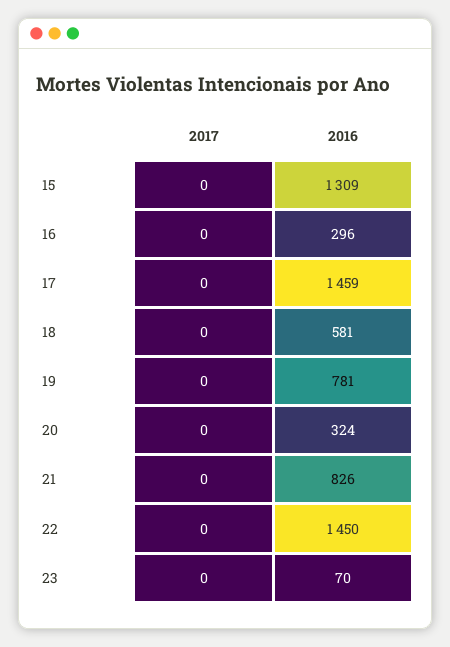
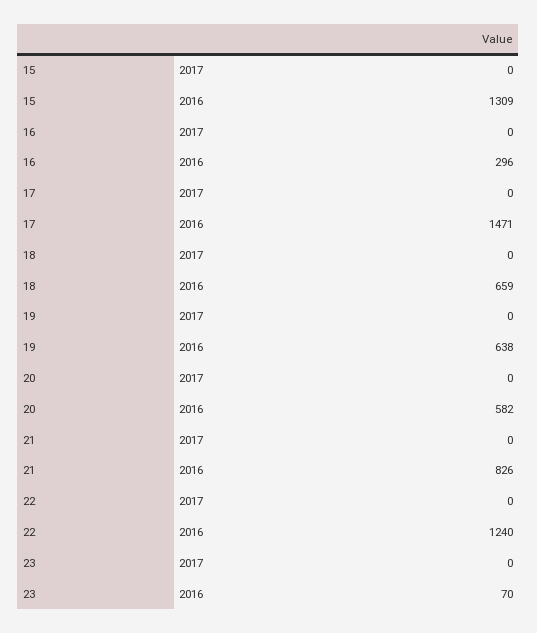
2016, 17: 1459 -> 1471
2016, 18: 581 -> 659
2016, 19: 781 -> 638
2016, 20: 324 -> 582
2016, 22: 1450 -> 1240

